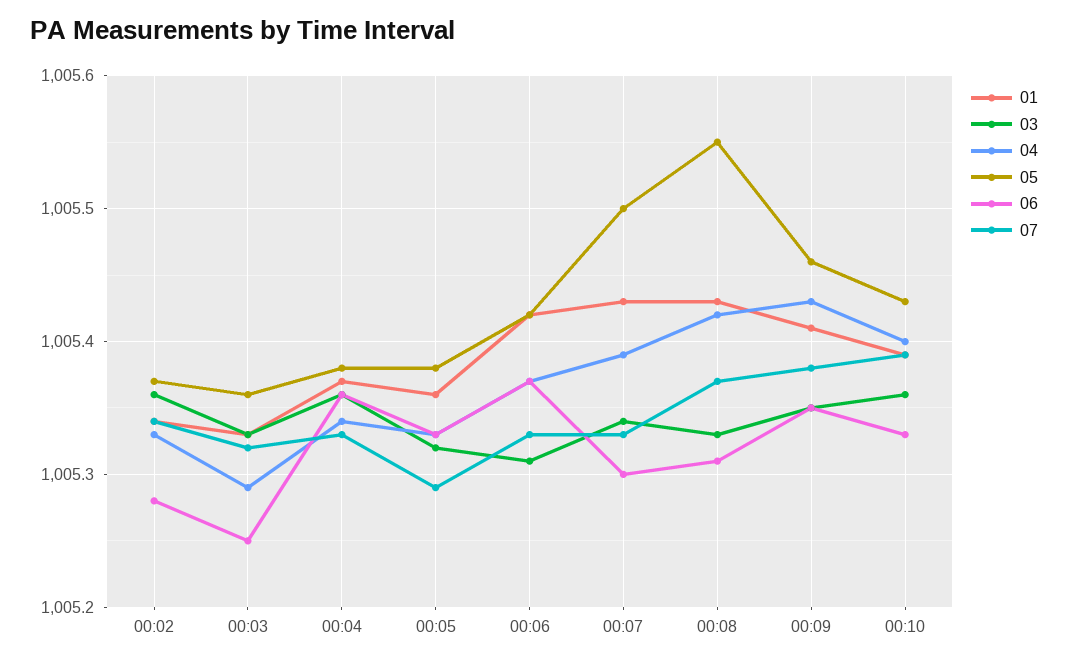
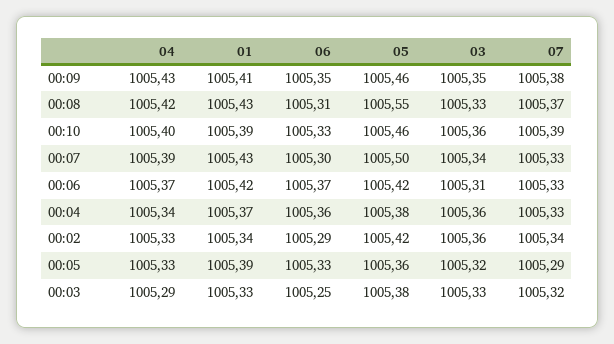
05, 00:02: 1005.37 -> 1005.42
06, 00:02: 1005.28 -> 1005.29
05, 00:03: 1005.36 -> 1005.38
01, 00:05: 1005.36 -> 1005.39
05, 00:05: 1005.38 -> 1005.36
05, 00:10: 1005.43 -> 1005.46

